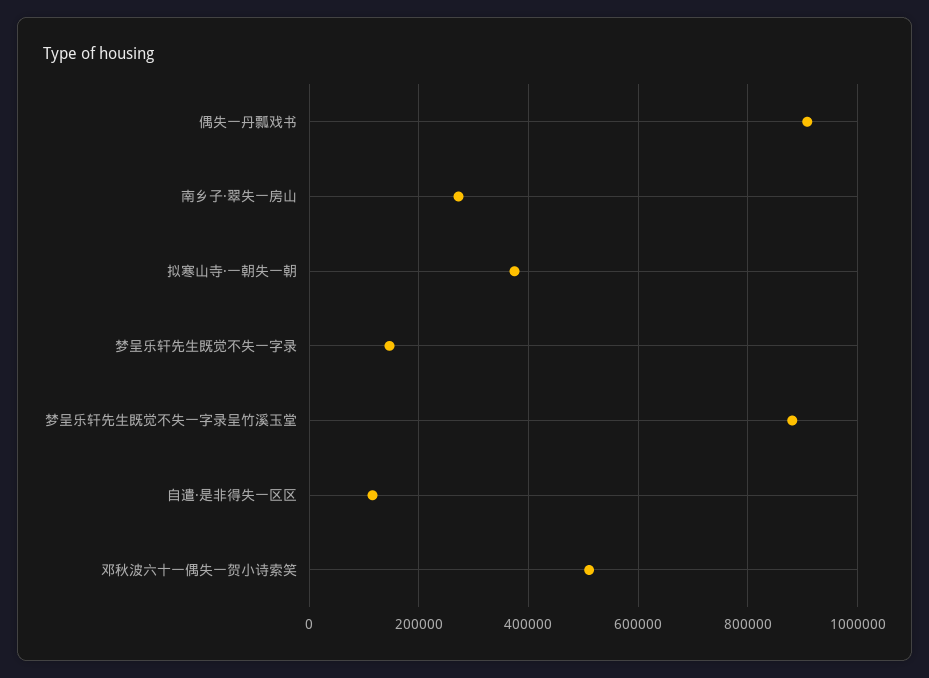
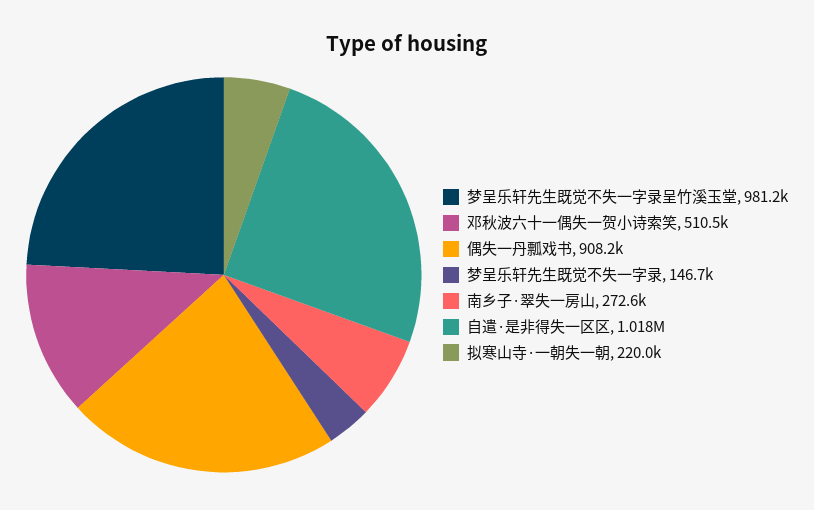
拟寒山寺·一朝失一朝: 380000 -> 220000
梦呈乐轩先生既觉不失一字录呈竹溪玉堂: 880000 -> 981200
自遣·是非得失一区区: 120000 -> 1018000

